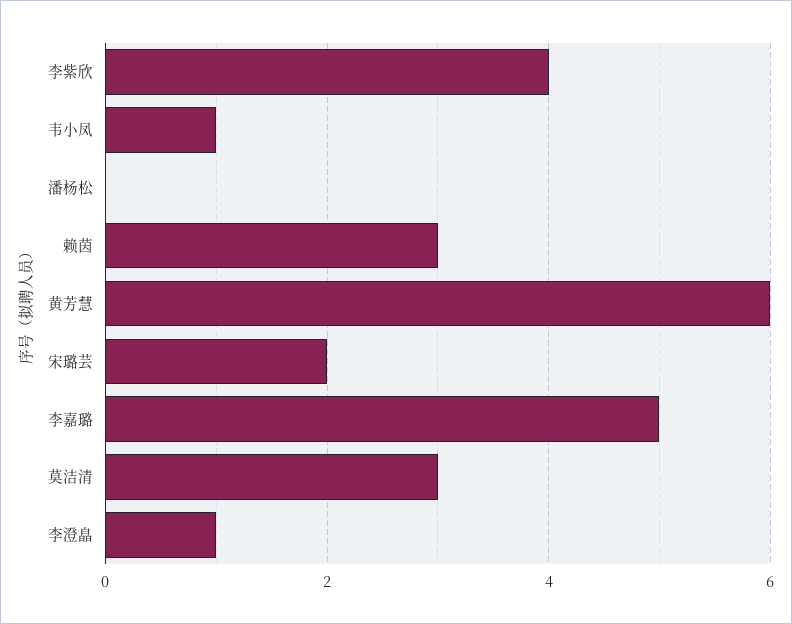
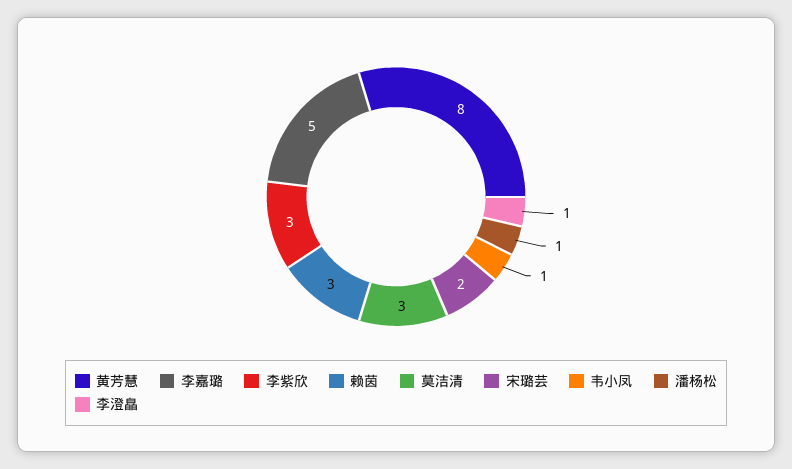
李紫欣: 4 -> 3
潘杨松: 0 -> 1
黄芳慧: 6 -> 8

